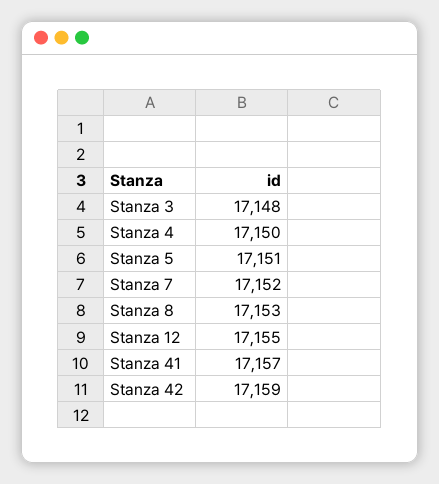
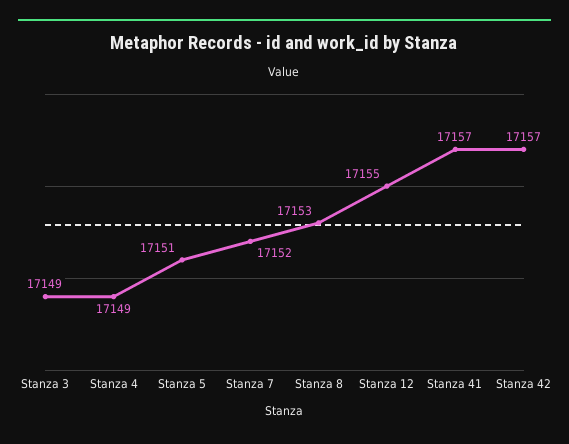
Stanza 3: 17148 -> 17149
Stanza 4: 17150 -> 17149
Stanza 42: 17159 -> 17157

